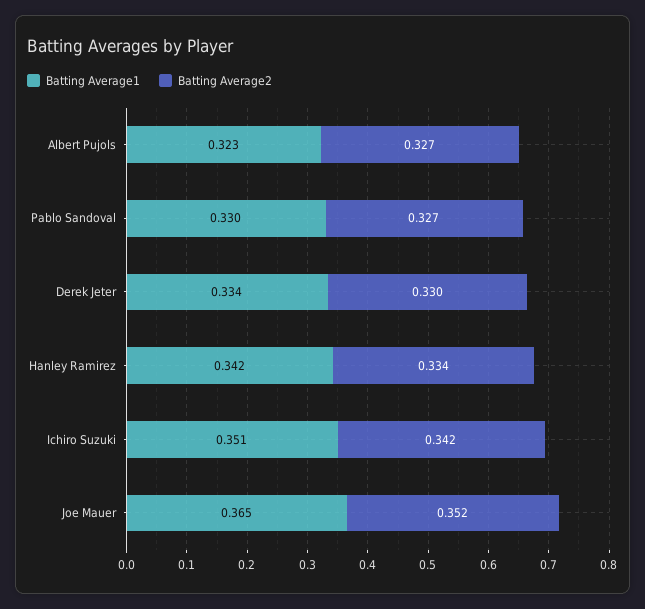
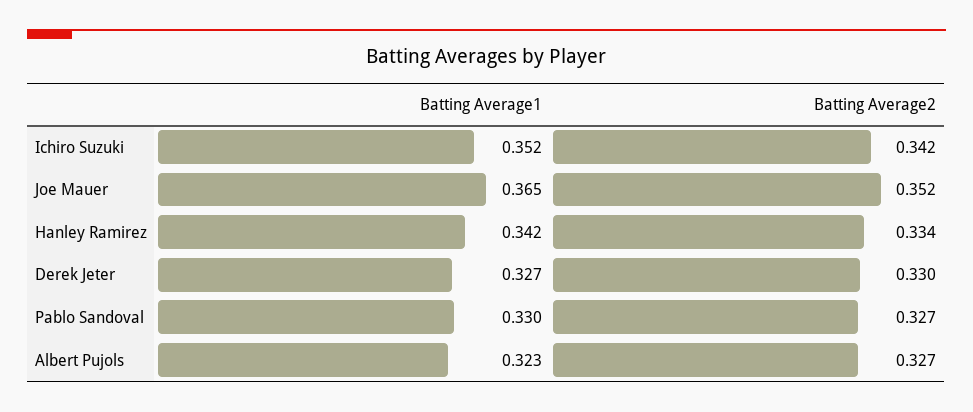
Batting Average1, Derek Jeter: 0.334 -> 0.327
Batting Average1, Ichiro Suzuki: 0.351 -> 0.352

